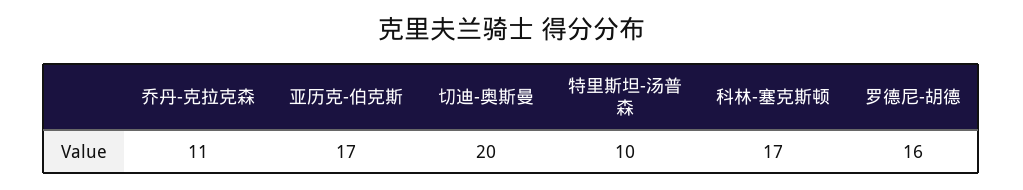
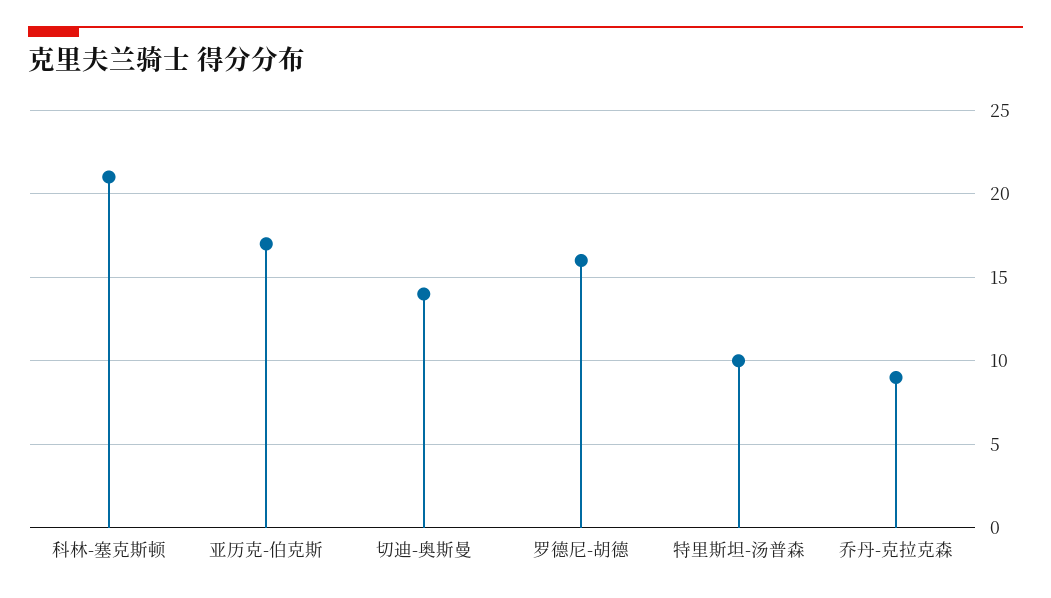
乔丹-克拉克森: 11 -> 9
切迪-奥斯曼: 20 -> 14
科林-塞克斯顿: 17 -> 21

